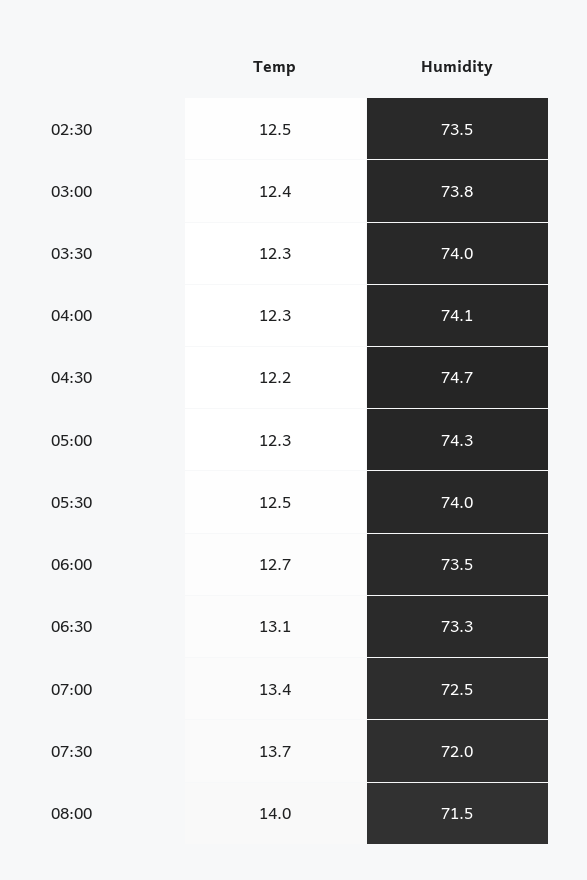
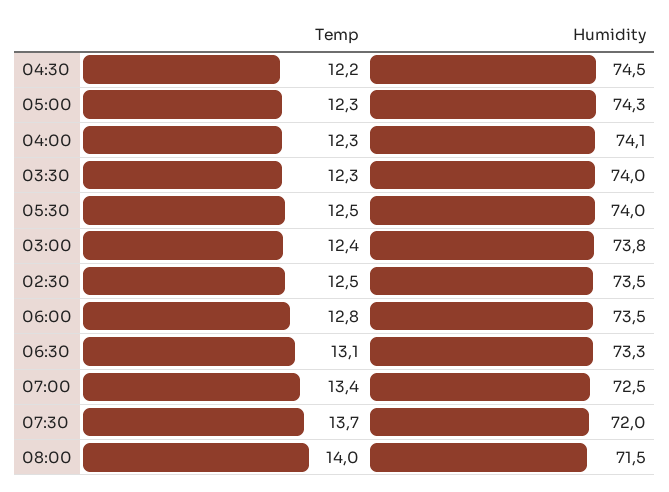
Humidity, 04:30: 74.7 -> 74.5
Temp, 06:00: 12.7 -> 12.8

